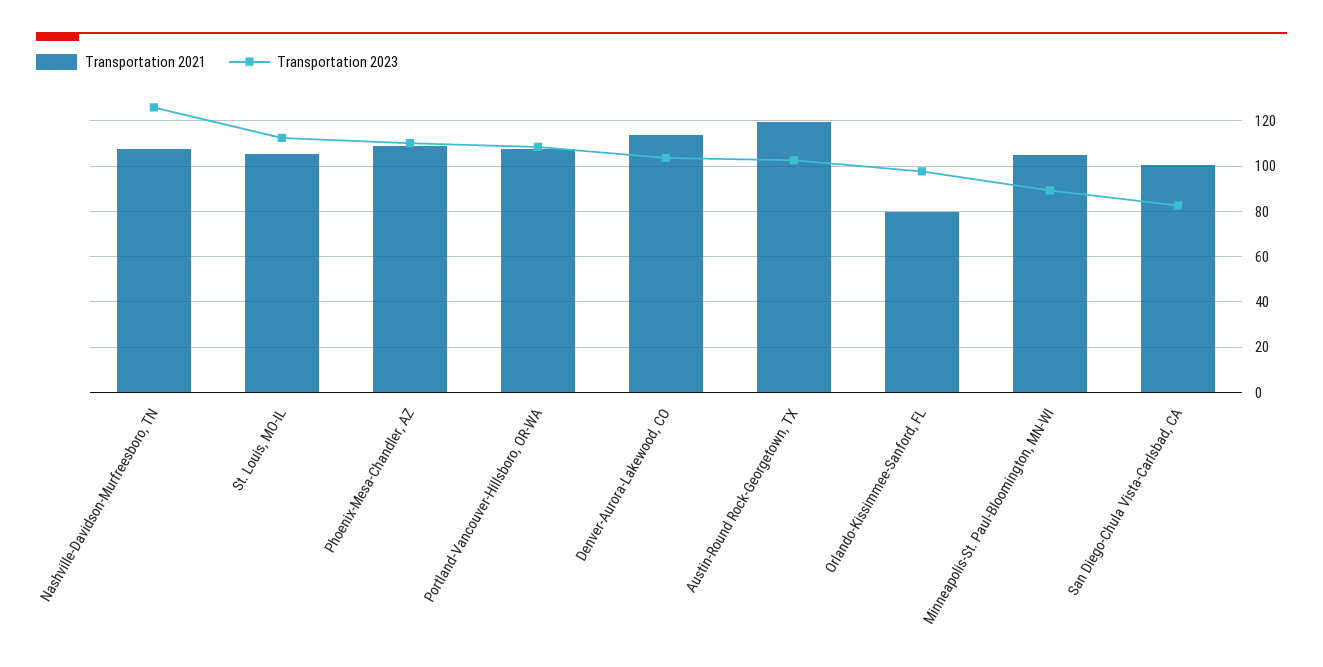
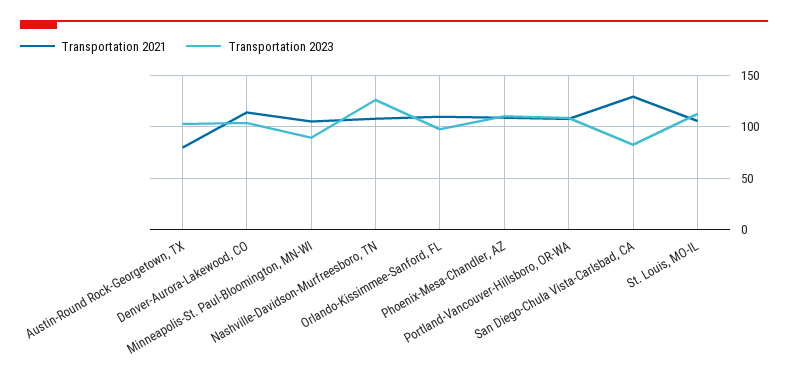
Transportation 2021, Austin-Round Rock-Georgetown, TX: 120 -> 80
Transportation 2021, Orlando-Kissimmee-Sanford, FL: 80 -> 110
Transportation 2021, San Diego-Chula Vista-Carlsbad, CA: 100 -> 130

